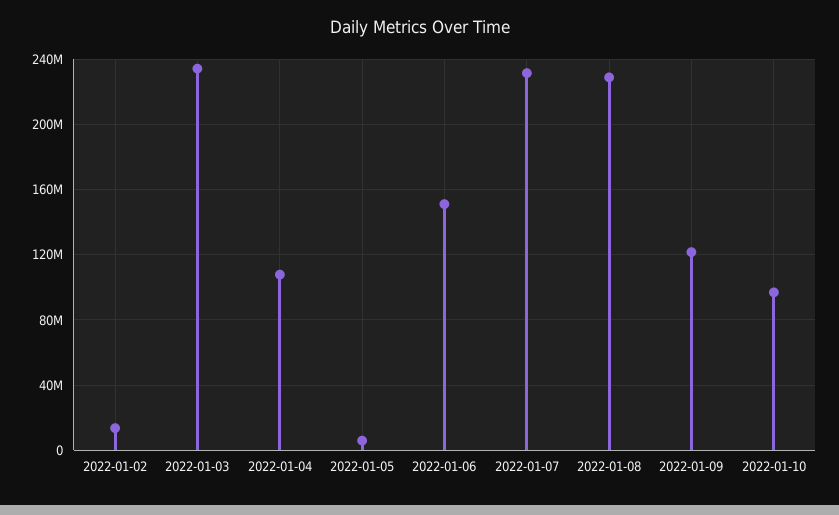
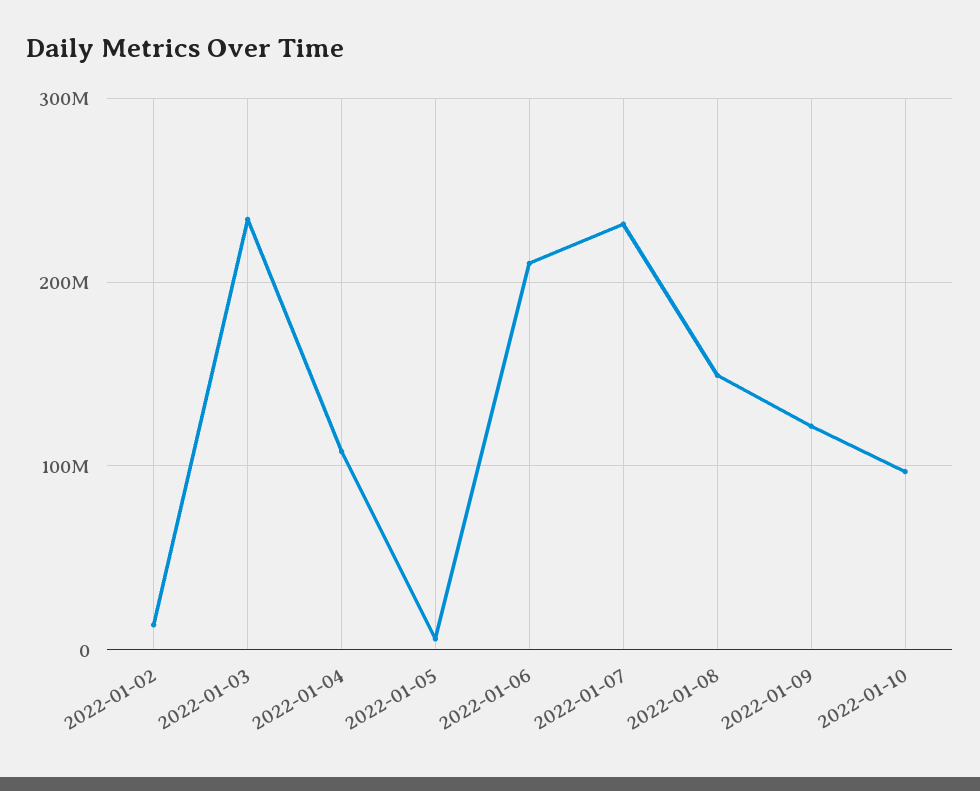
2022-01-06: 150000000 -> 210000000
2022-01-08: 230000000 -> 150000000

